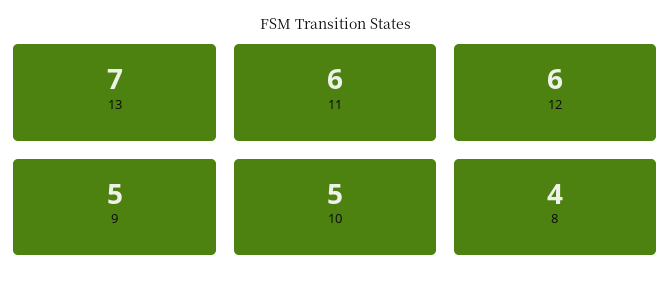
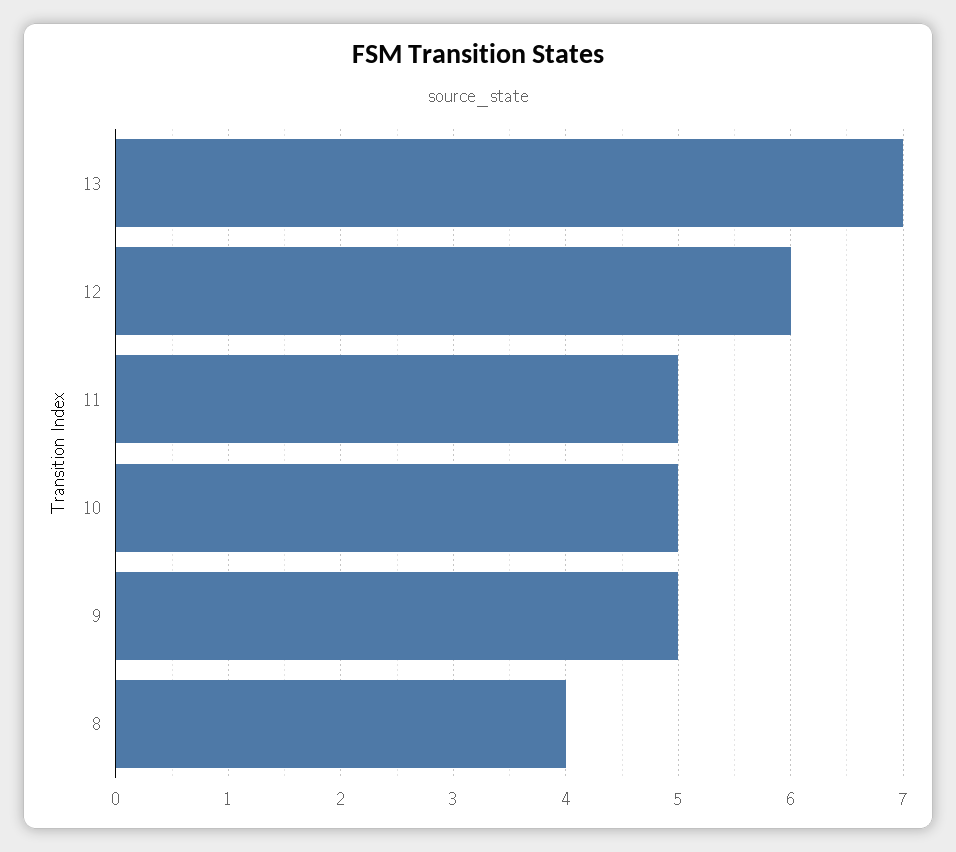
11: 6 -> 5

